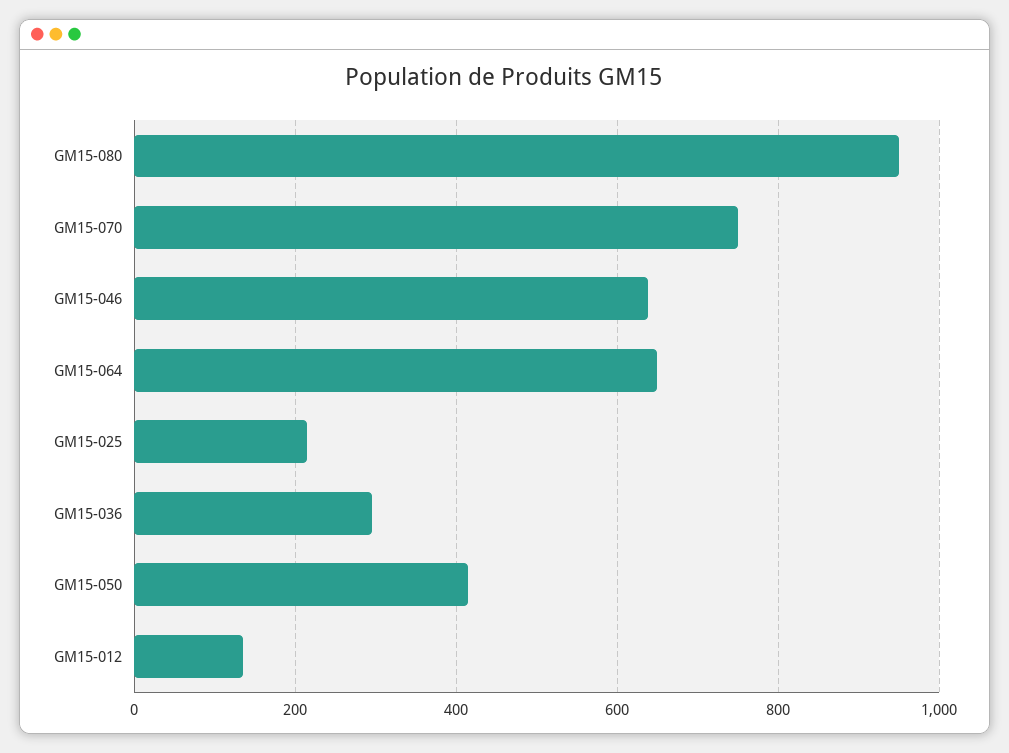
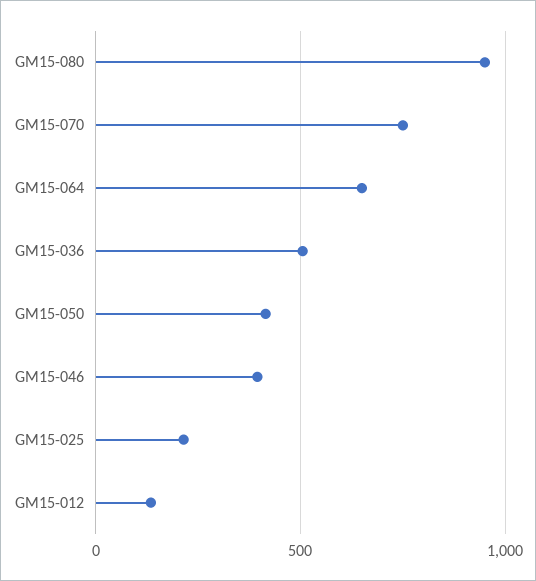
GM15-046: 640 -> 400
GM15-036: 300 -> 500

